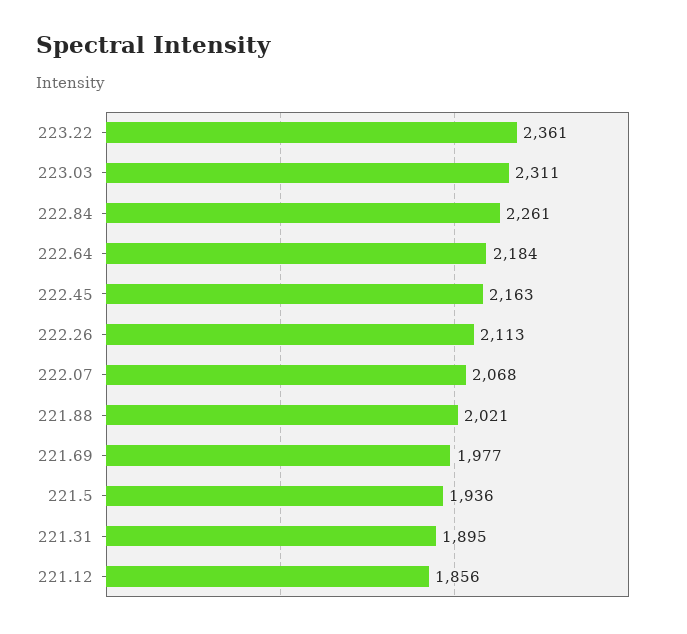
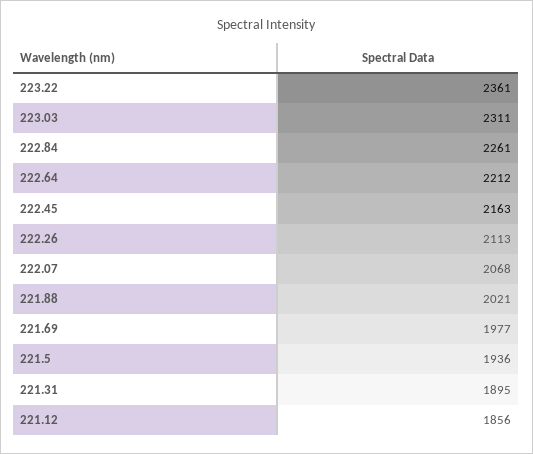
222.64: 2184 -> 2212

